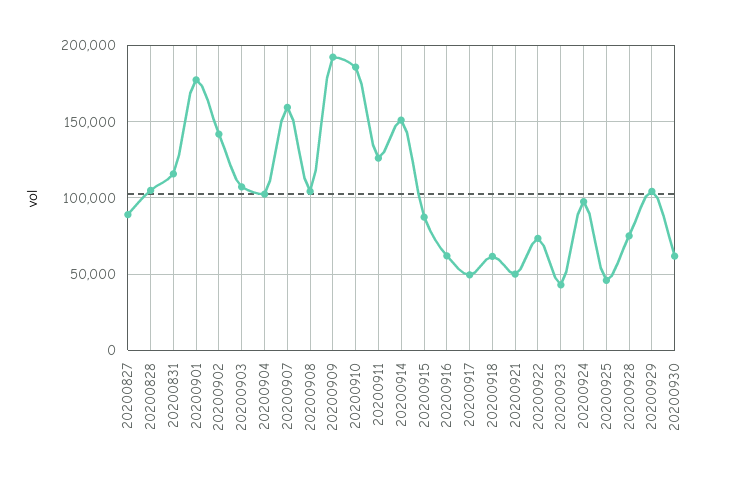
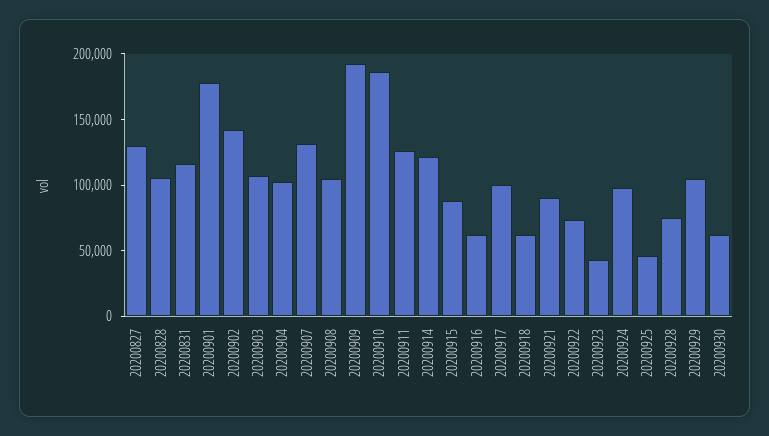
20200827: 90000 -> 130000
20200907: 160000 -> 130000
20200914: 150000 -> 120000
20200917: 50000 -> 100000
20200921: 50000 -> 90000

